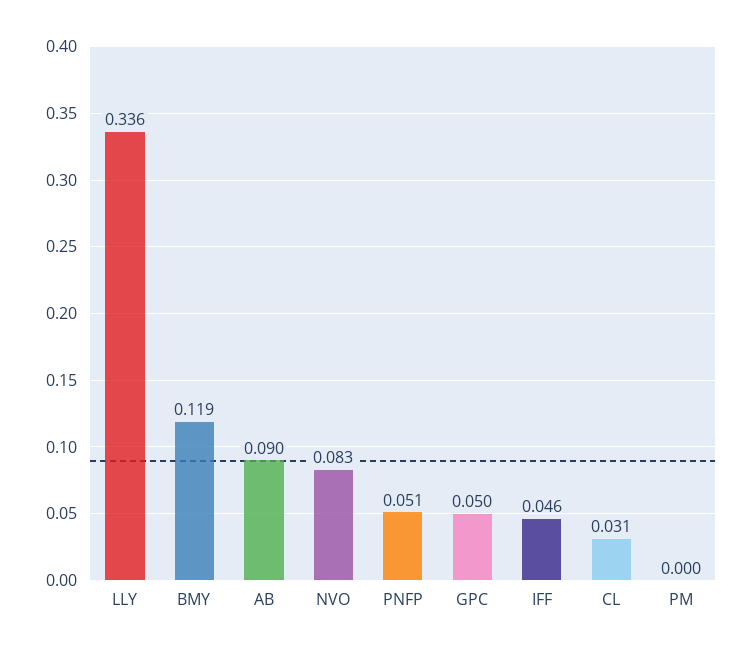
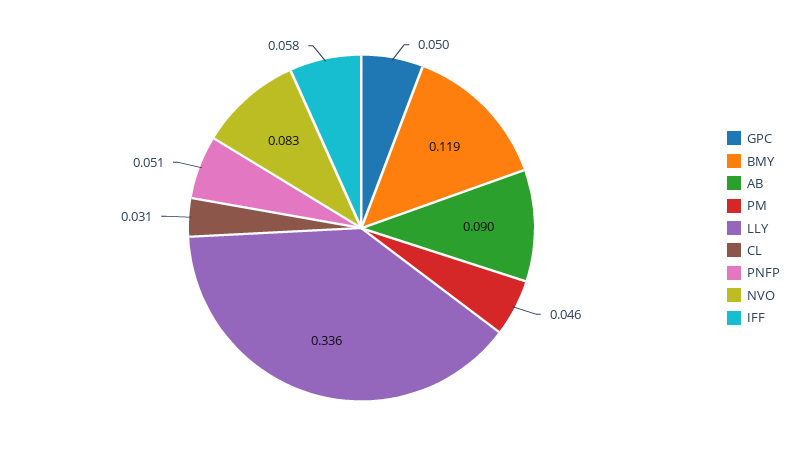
IFF: 0.046 -> 0.058
PM: 0 -> 0.046

